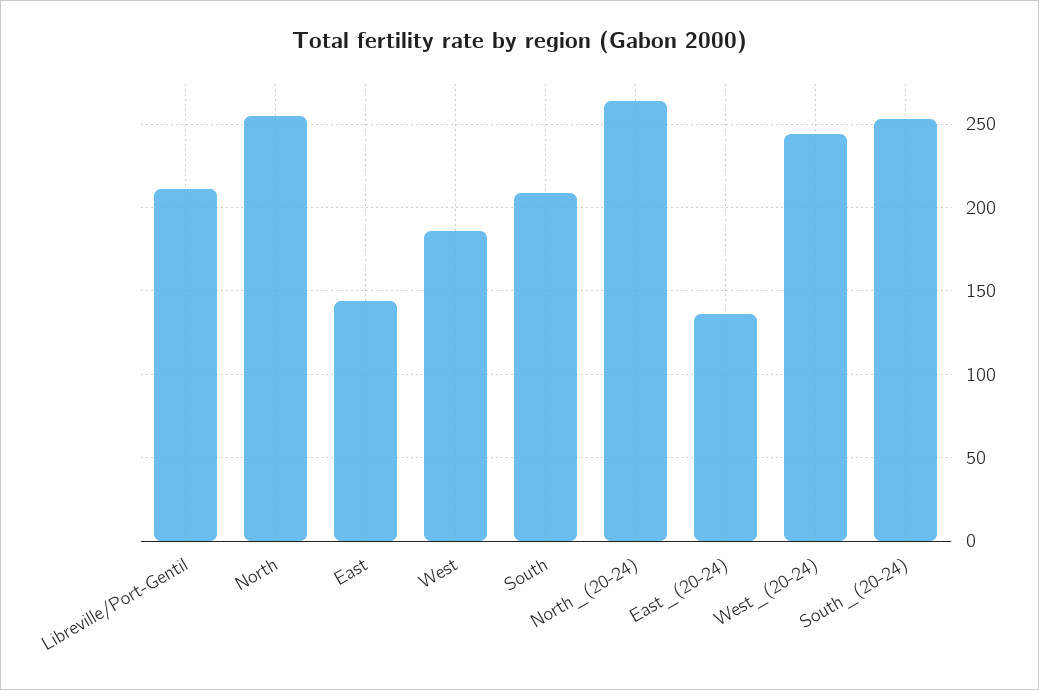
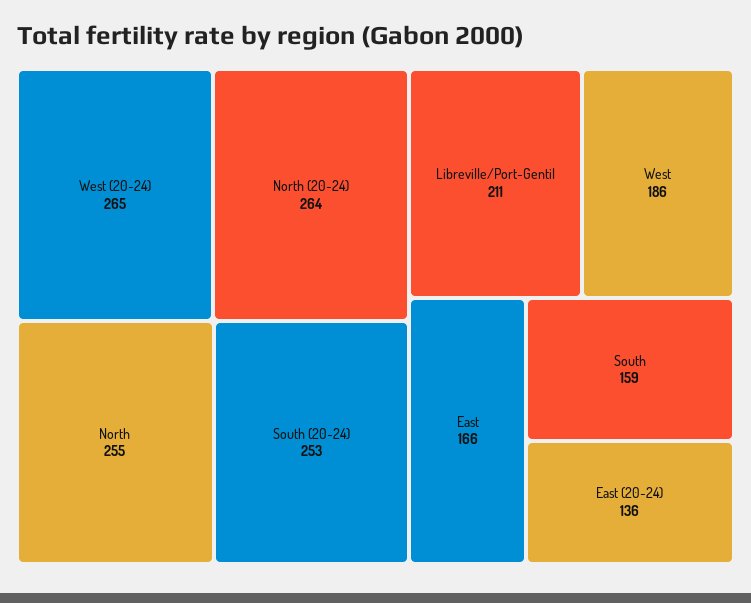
East: 145 -> 166
South: 210 -> 159
West_(20-24): 245 -> 265

